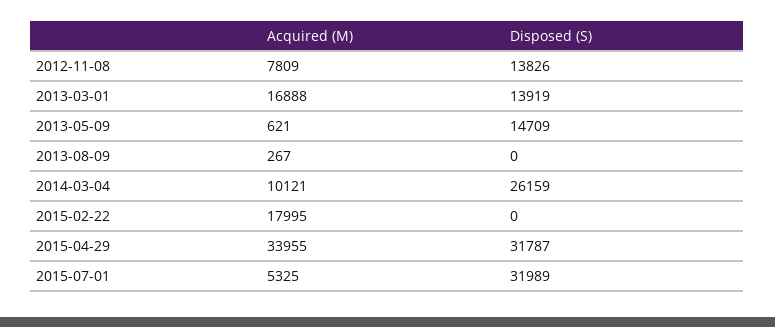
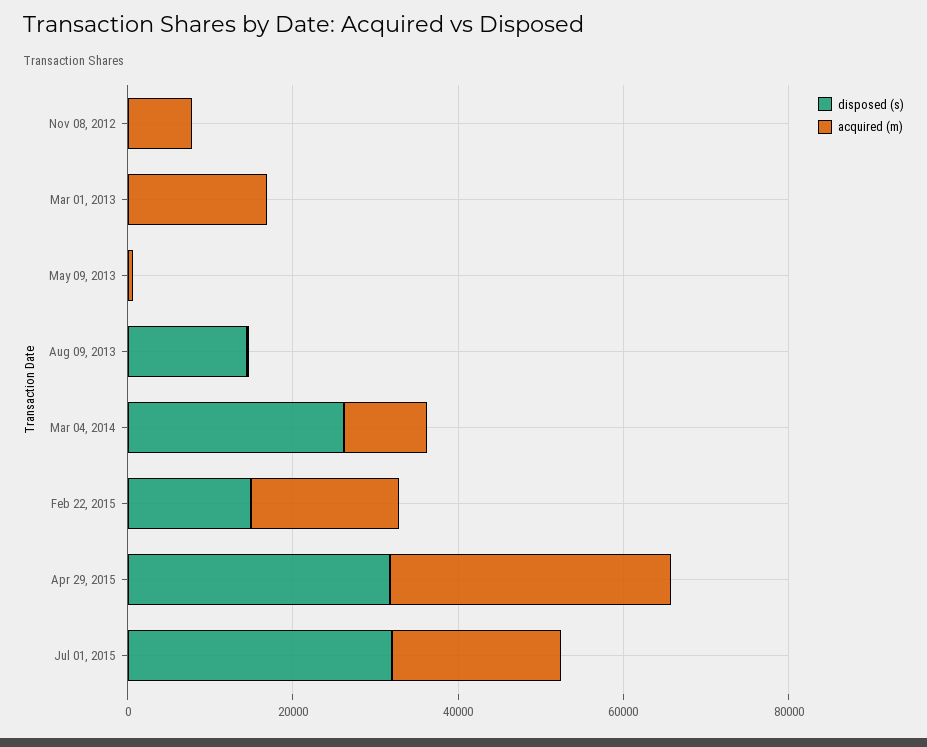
Disposed (S), 2012-11-08: 13826 -> 0
Disposed (S), 2013-03-01: 13919 -> 0
Disposed (S), 2013-05-09: 14709 -> 0
Disposed (S), 2013-08-09: 0 -> 15000
Disposed (S), 2015-02-22: 0 -> 15000
Acquired (M), 2015-07-01: 5325 -> 20000

